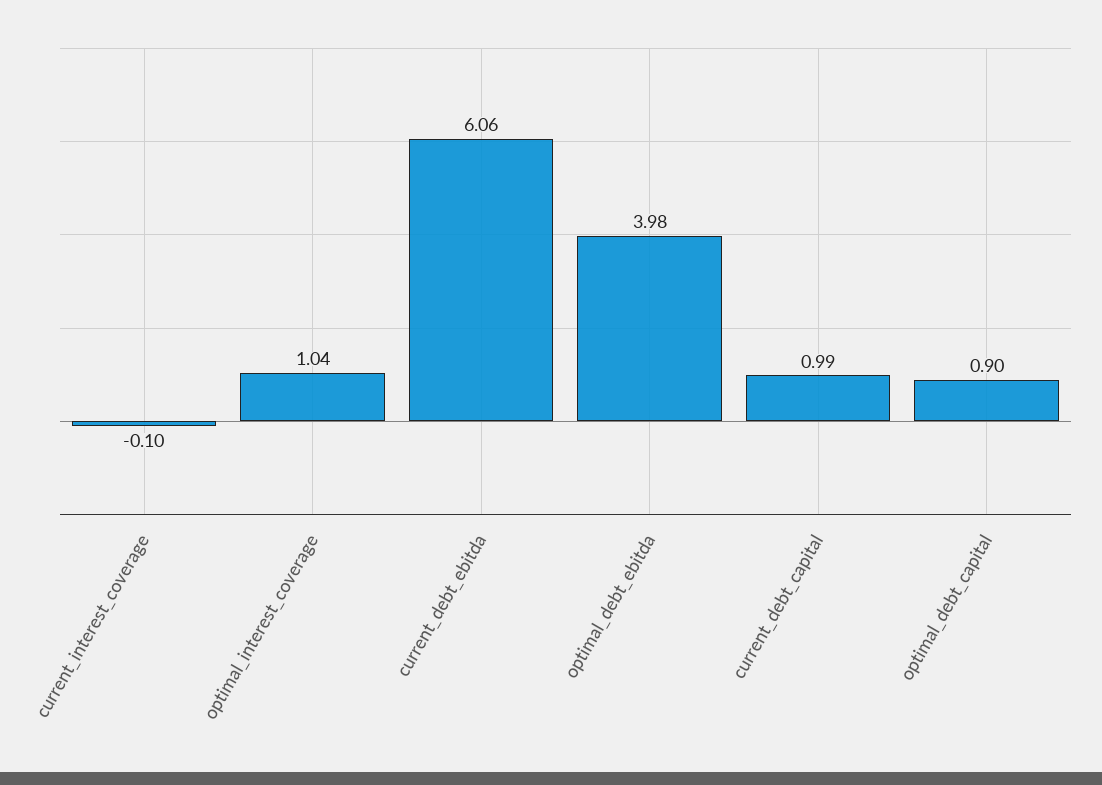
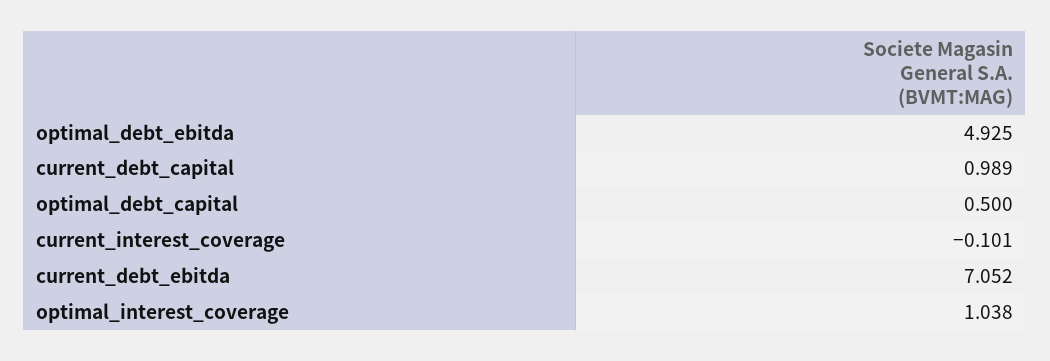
current_debt_ebitda: 6.06 -> 7.052
optimal_debt_ebitda: 3.98 -> 4.925
optimal_debt_capital: 0.9 -> 0.5

